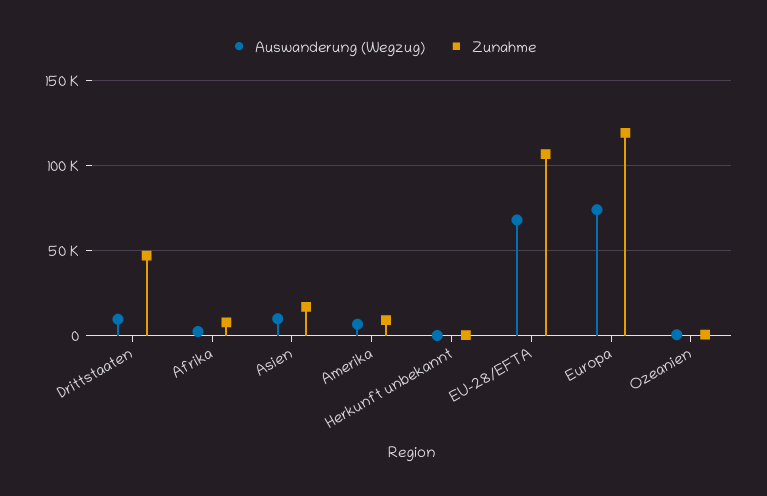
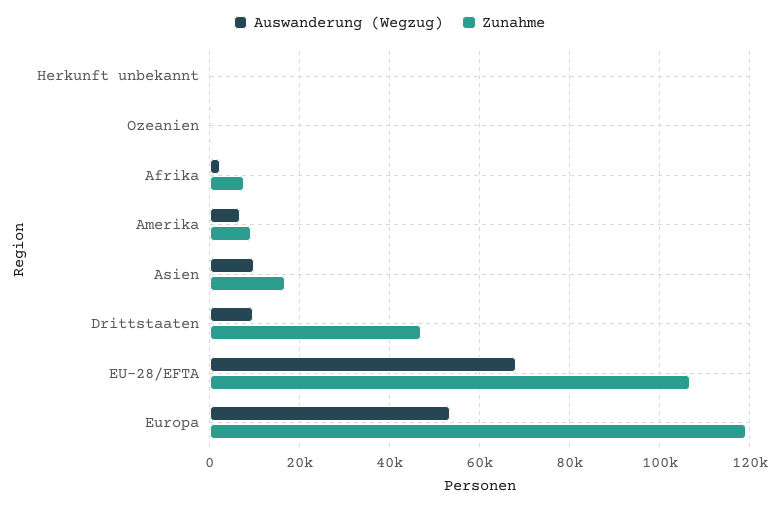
Auswanderung (Wegzug), Europa: 75000 -> 54000

